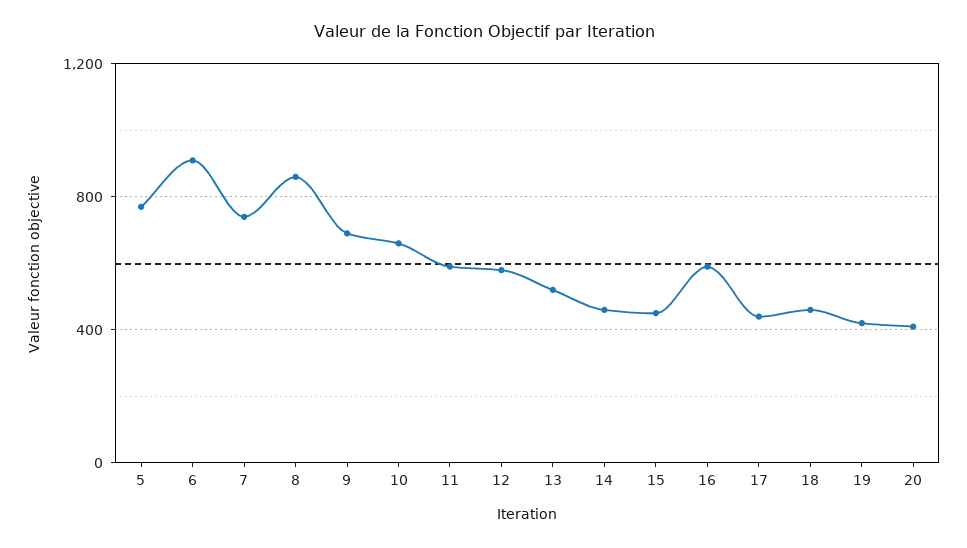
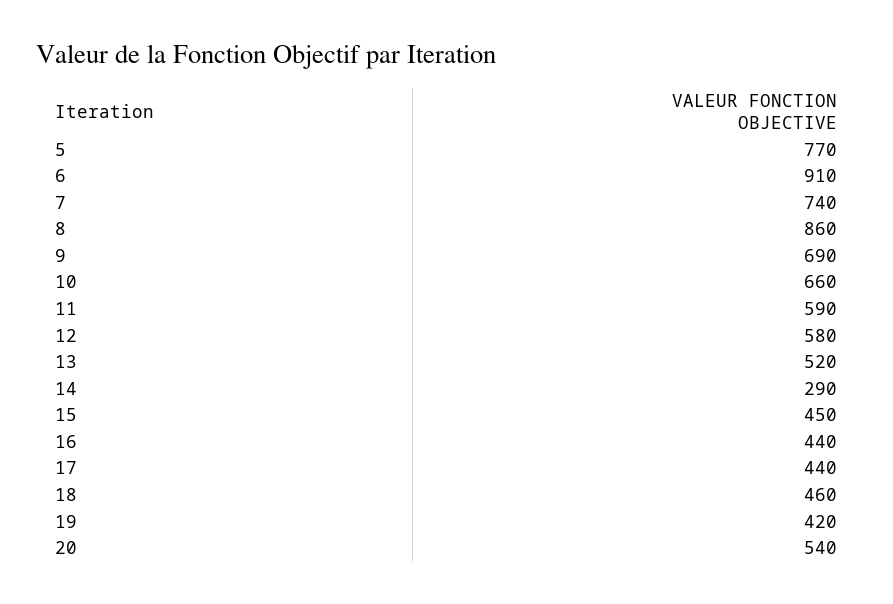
14: 450 -> 290
16: 600 -> 440
20: 400 -> 540

